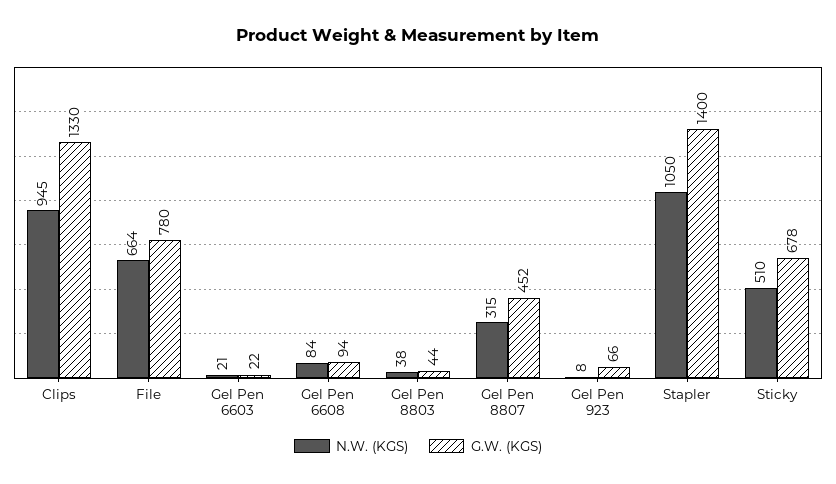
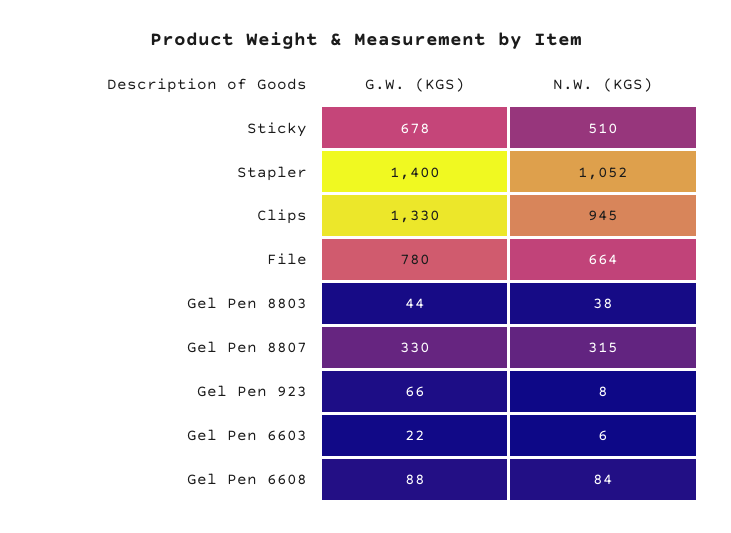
N.W. (KGS), Gel Pen 6603: 21 -> 6
G.W. (KGS), Gel Pen 6608: 94 -> 88
G.W. (KGS), Gel Pen 8807: 452 -> 330
N.W. (KGS), Stapler: 1050 -> 1052

